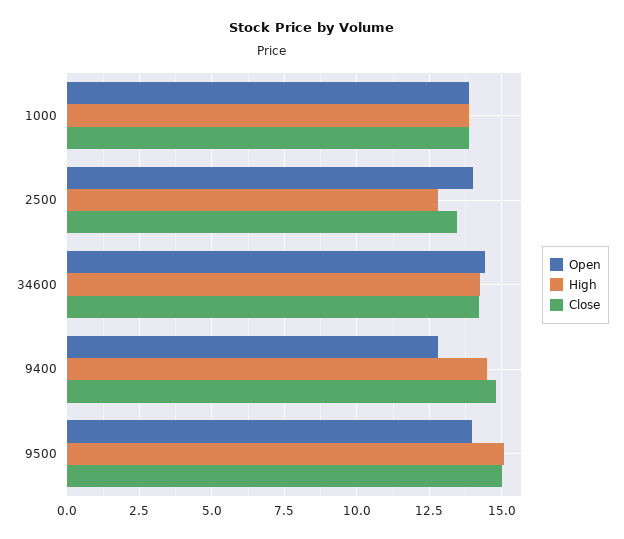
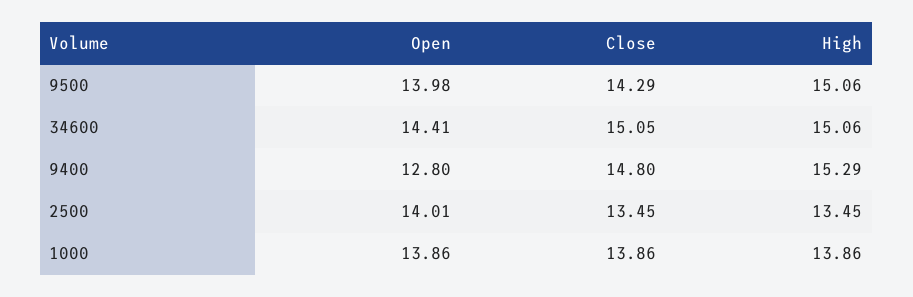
High, 2500: 12.75 -> 13.45
High, 34600: 14.25 -> 15.06
Close, 34600: 14.25 -> 15.05
High, 9400: 14.5 -> 15.29
Close, 9500: 15 -> 14.29

